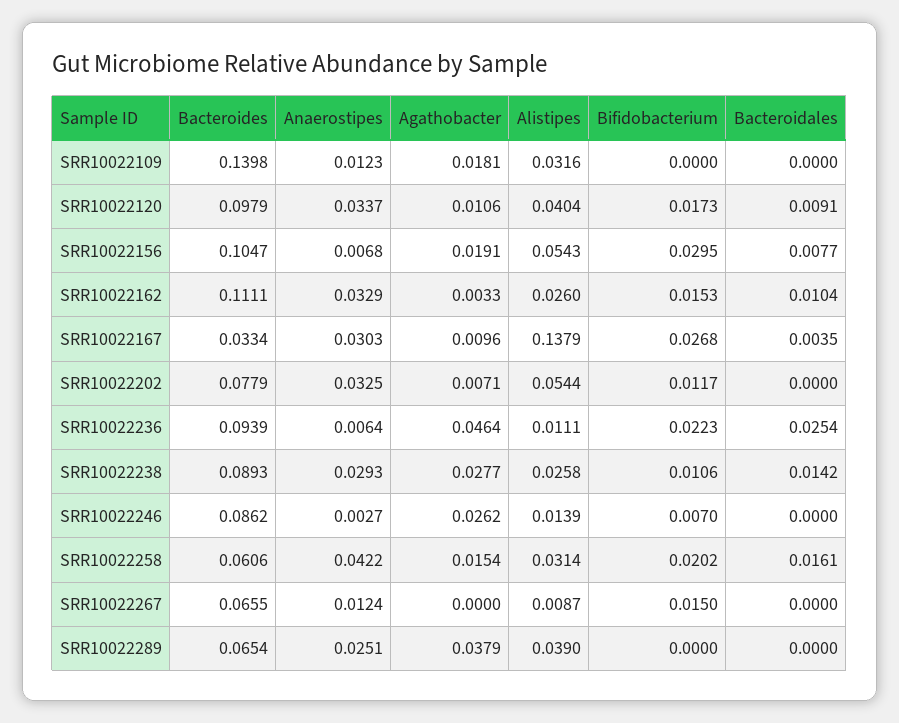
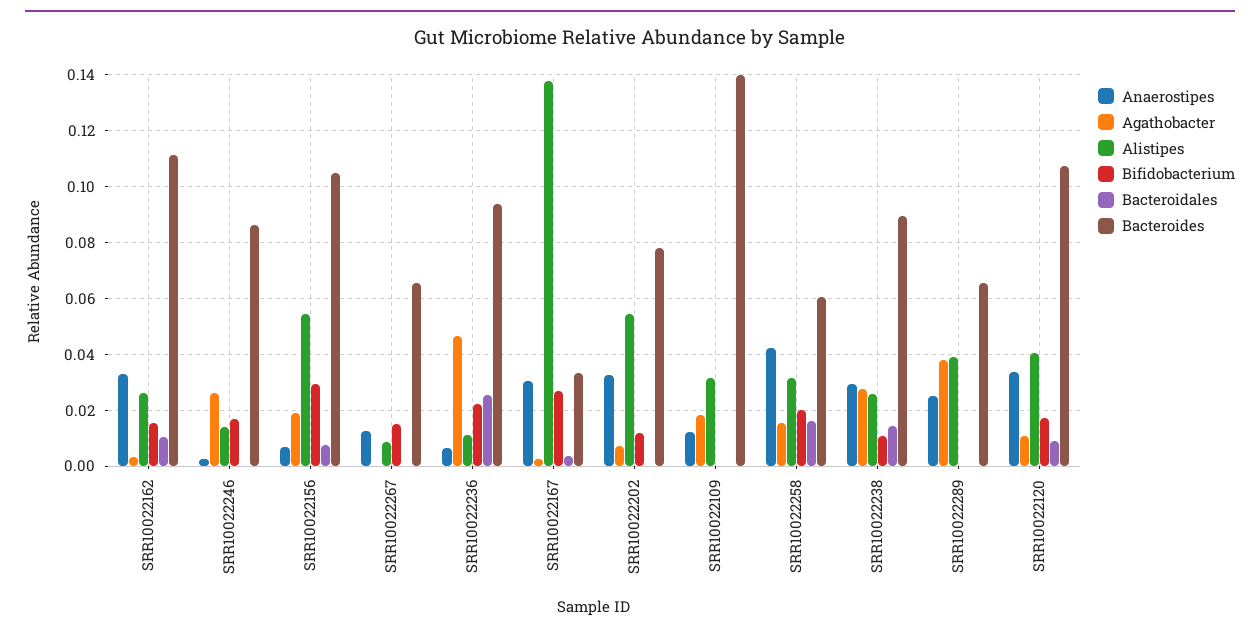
Bacteroides, SRR10022120: 0.0979 -> 0.1075
Agathobacter, SRR10022167: 0.0096 -> 0.0025
Bifidobacterium, SRR10022246: 0.007 -> 0.0175

